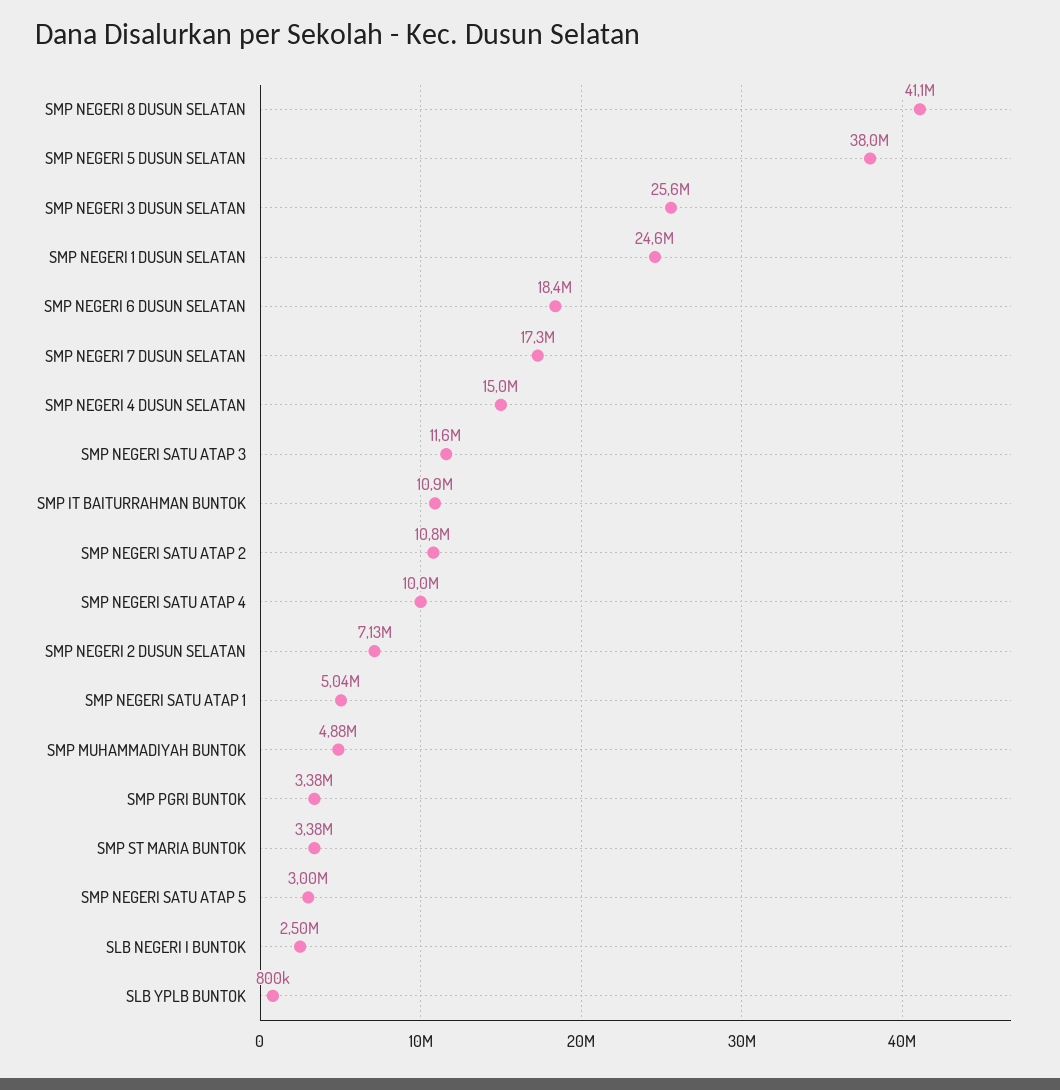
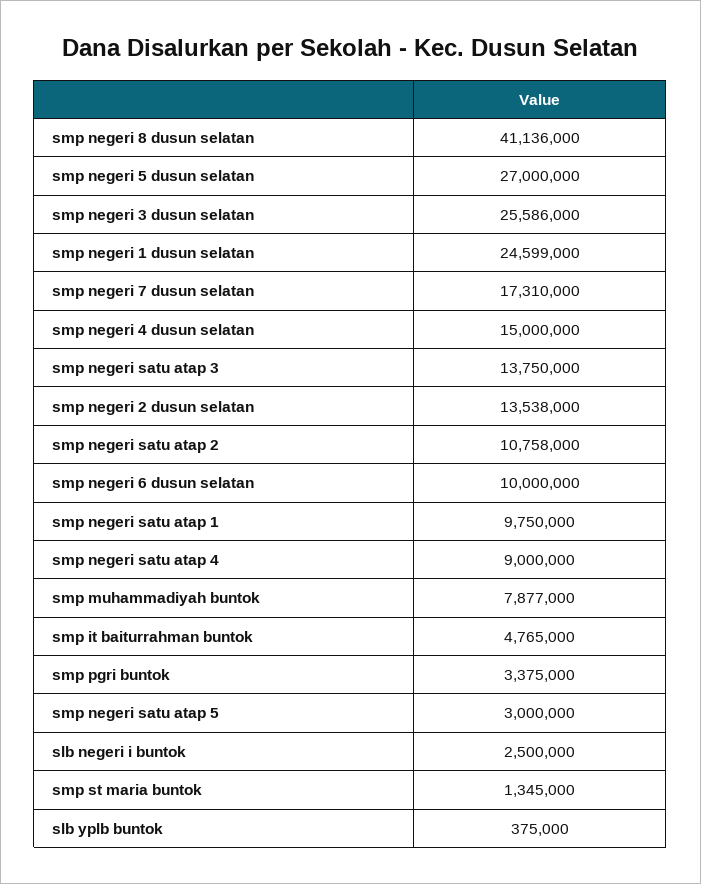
SMP NEGERI 5 DUSUN SELATAN: 38000000 -> 27000000
SMP NEGERI 6 DUSUN SELATAN: 18400000 -> 10000000
SMP NEGERI SATU ATAP 3: 11600000 -> 13750000
SMP IT BAITURRAHMAN BUNTOK: 10900000 -> 4765000
SMP NEGERI SATU ATAP 4: 10000000 -> 9000000
SMP NEGERI 2 DUSUN SELATAN: 7130000 -> 13538000
SMP NEGERI SATU ATAP 1: 5040000 -> 9750000
SMP MUHAMMADIYAH BUNTOK: 4880000 -> 7877000
SMP ST MARIA BUNTOK: 3380000 -> 1345000
SLB YPLB BUNTOK: 800000 -> 375000

